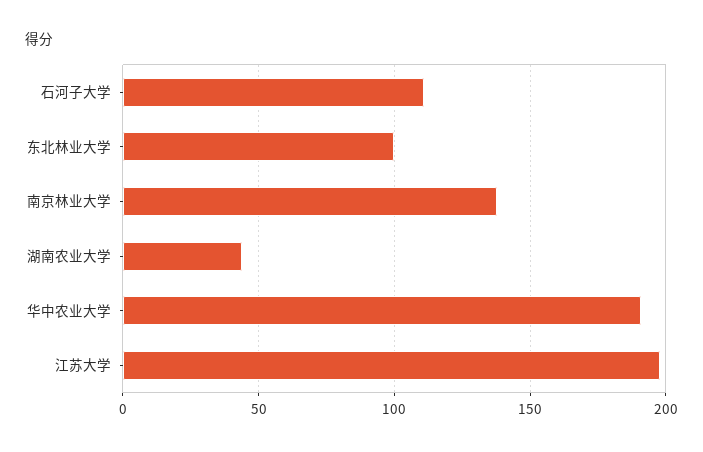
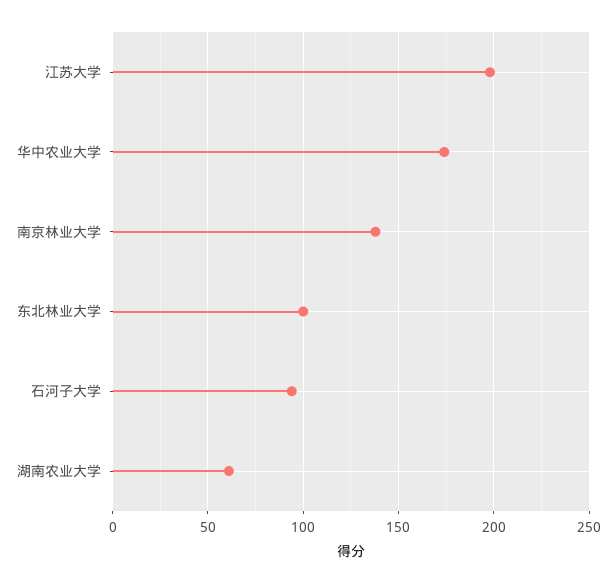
石河子大学: 110 -> 95
湖南农业大学: 45 -> 60
华中农业大学: 190 -> 175

